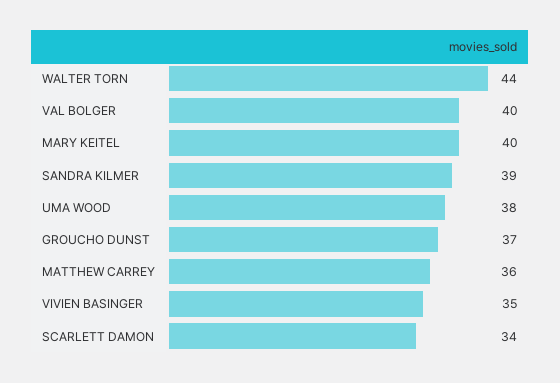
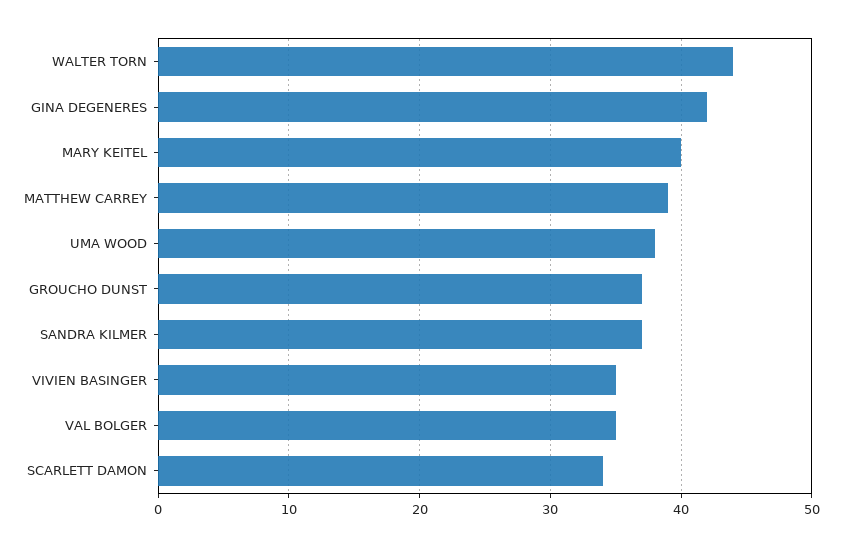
VAL BOLGER: 40 -> 35
SANDRA KILMER: 39 -> 37
MATTHEW CARREY: 36 -> 39
GINA DEGENERES: none -> 42

